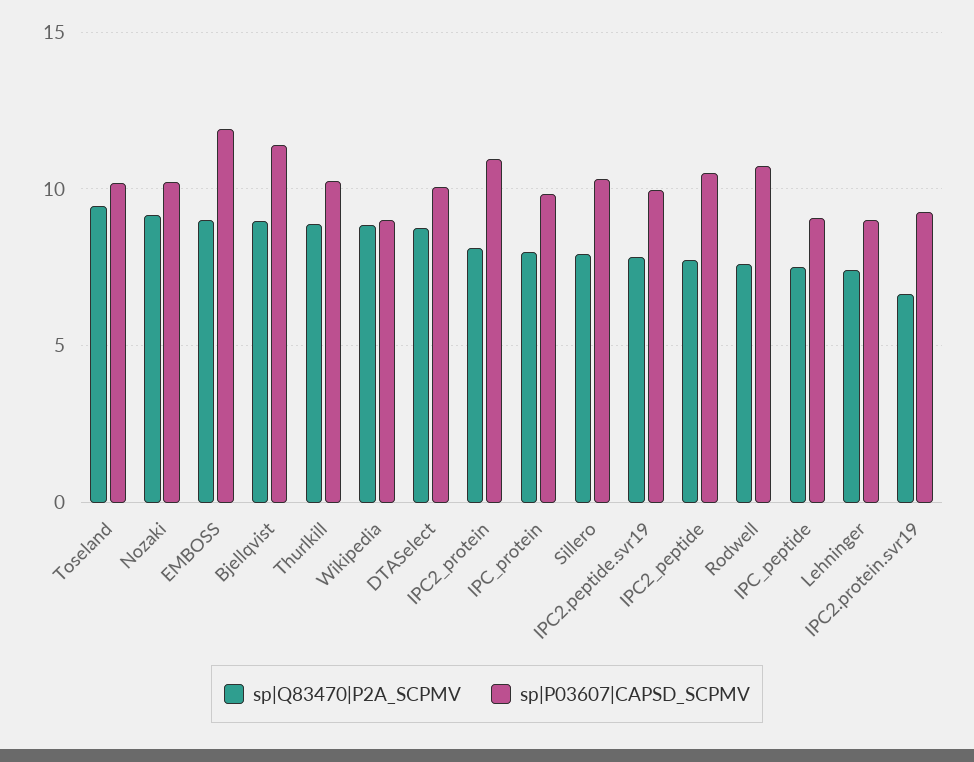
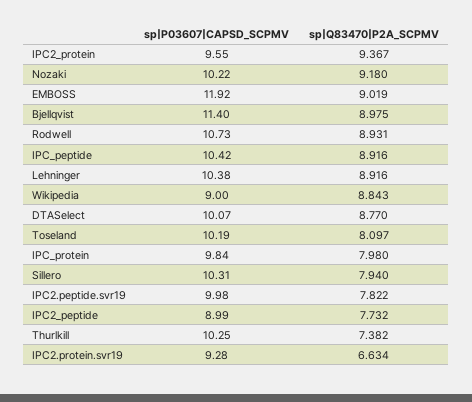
sp|Q83470|P2A_SCPMV, Toseland: 9.5 -> 8.097
sp|Q83470|P2A_SCPMV, Thurlkill: 9 -> 7.382
sp|Q83470|P2A_SCPMV, IPC2_protein: 8 -> 9.367
sp|P03607|CAPSD_SCPMV, IPC2_protein: 11 -> 9.55
sp|P03607|CAPSD_SCPMV, IPC2_peptide: 10.5 -> 8.99
sp|Q83470|P2A_SCPMV, Rodwell: 7.5 -> 8.931
sp|Q83470|P2A_SCPMV, IPC_peptide: 7.5 -> 8.916
sp|P03607|CAPSD_SCPMV, IPC_peptide: 9 -> 10.42
sp|Q83470|P2A_SCPMV, Lehninger: 7.5 -> 8.916
sp|P03607|CAPSD_SCPMV, Lehninger: 9 -> 10.38

